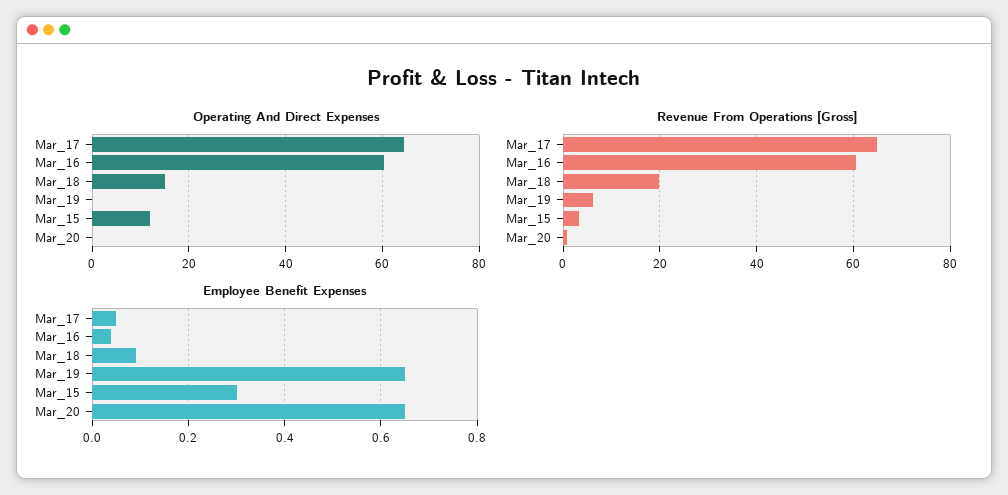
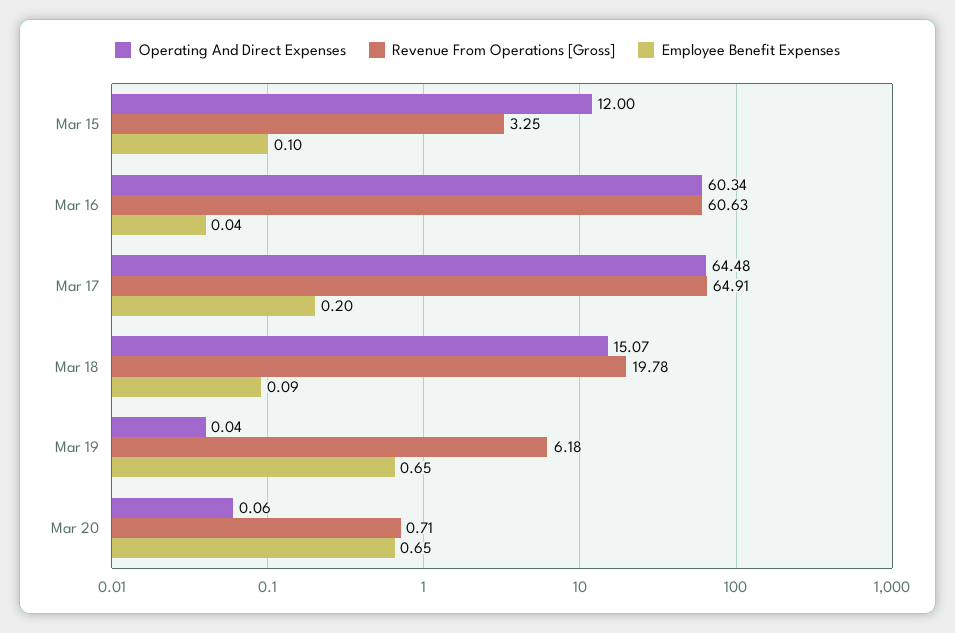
Employee Benefit Expenses, Mar_17: 0.05 -> 0.2
Employee Benefit Expenses, Mar_15: 0.3 -> 0.1

